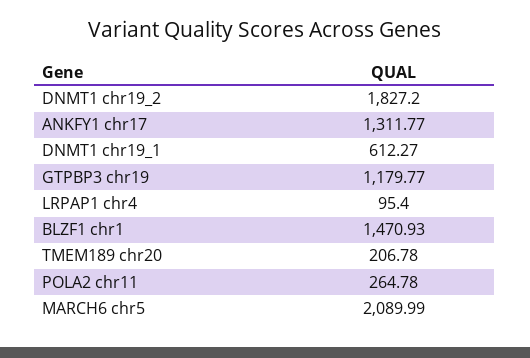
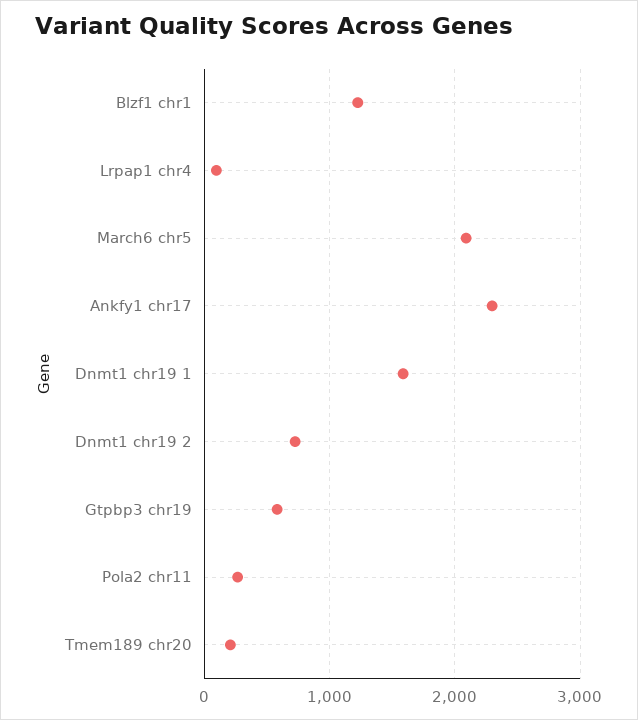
DNMT1 chr19_2: 1827.2 -> 700
ANKFY1 chr17: 1311.77 -> 2300
DNMT1 chr19_1: 612.27 -> 1600
GTPBP3 chr19: 1179.77 -> 600
BLZF1 chr1: 1470.93 -> 1200

